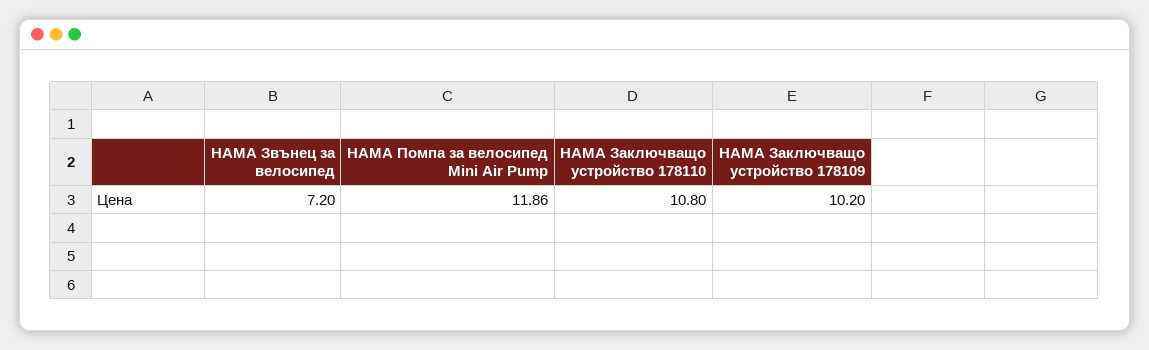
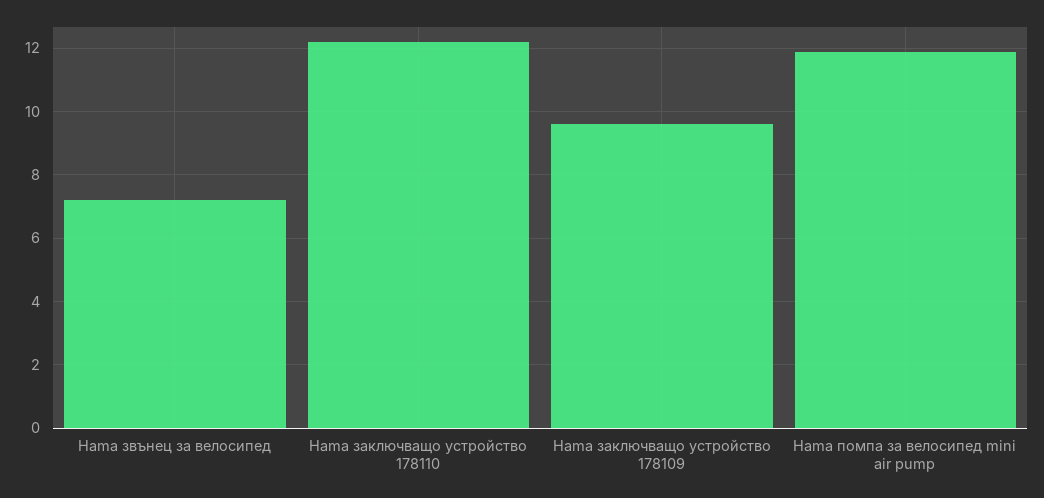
HAMA Заключващо устройство 178110: 10.8 -> 12.2
HAMA Заключващо устройство 178109: 10.2 -> 9.6

